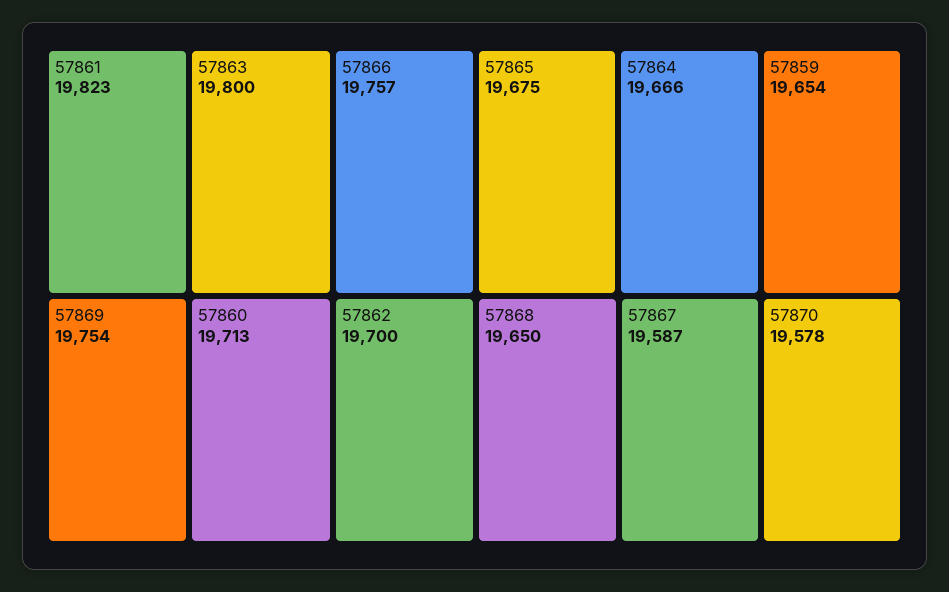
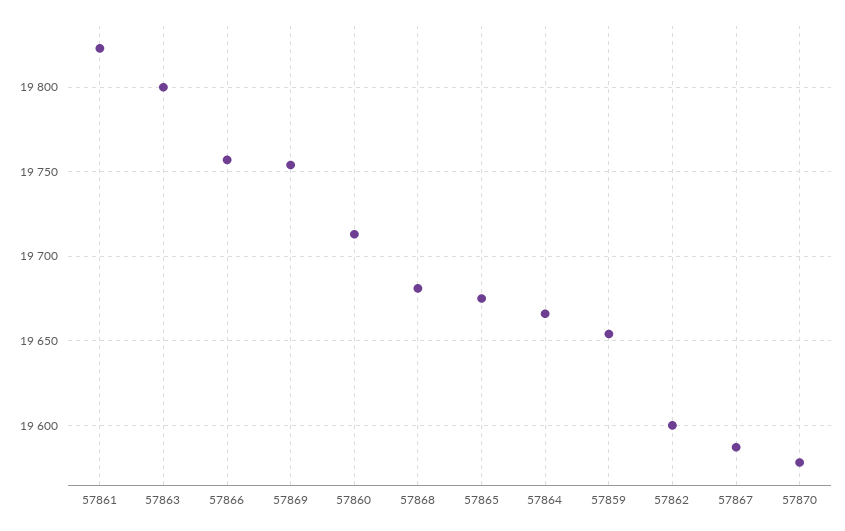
57862: 19700 -> 19600
57868: 19650 -> 19680

